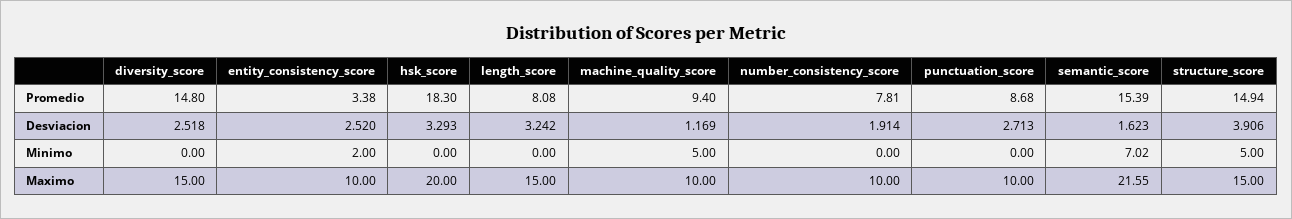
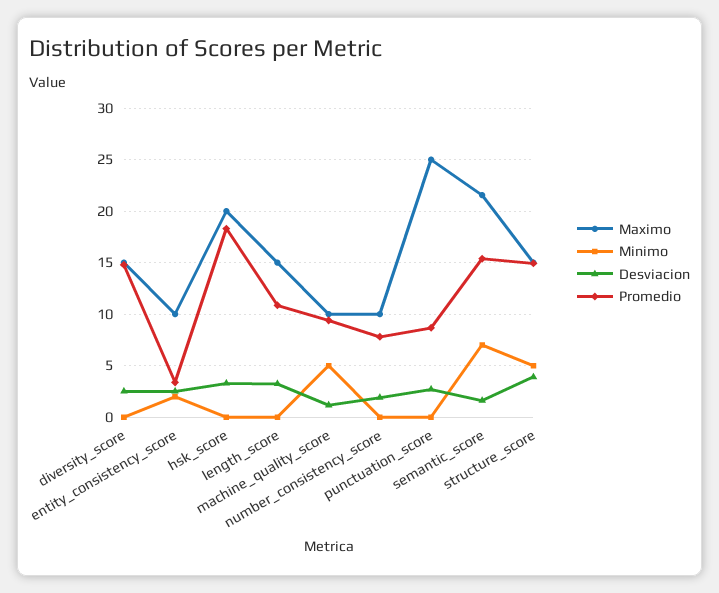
Promedio, length_score: 8.08 -> 11
Maximo, punctuation_score: 10 -> 25

